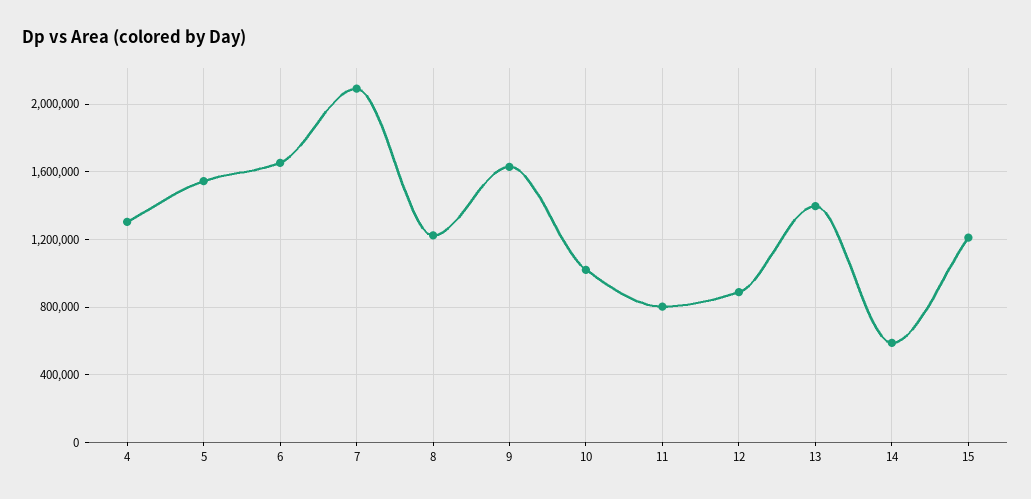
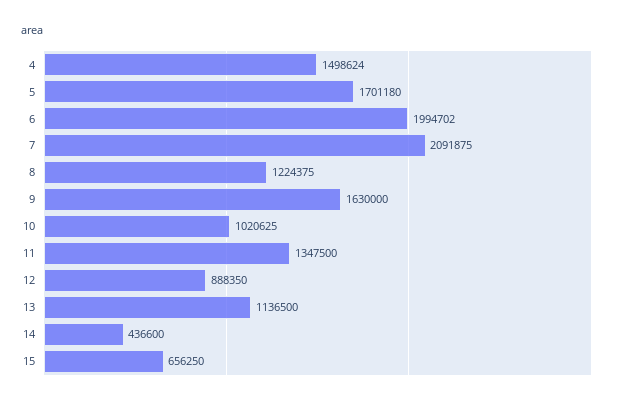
4: 1300000 -> 1498624
5: 1550000 -> 1701180
6: 1650000 -> 1994702
11: 800000 -> 1347500
13: 1400000 -> 1136500
14: 600000 -> 436600
15: 1200000 -> 656250

